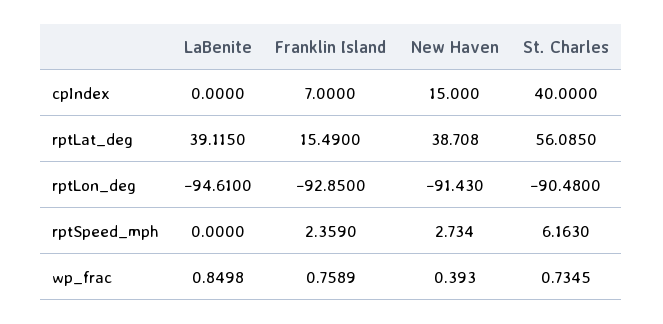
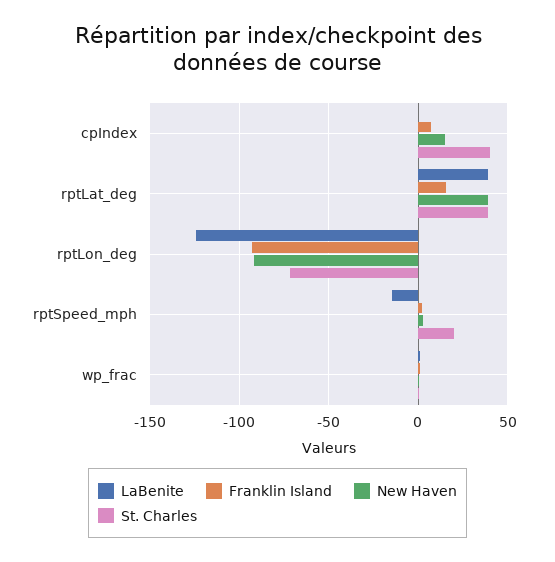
St. Charles, rptLat_deg: 56.085 -> 40
LaBenite, rptLon_deg: -94.61 -> -125
St. Charles, rptLon_deg: -90.48 -> -70
LaBenite, rptSpeed_mph: 0 -> -15
St. Charles, rptSpeed_mph: 6.163 -> 20

